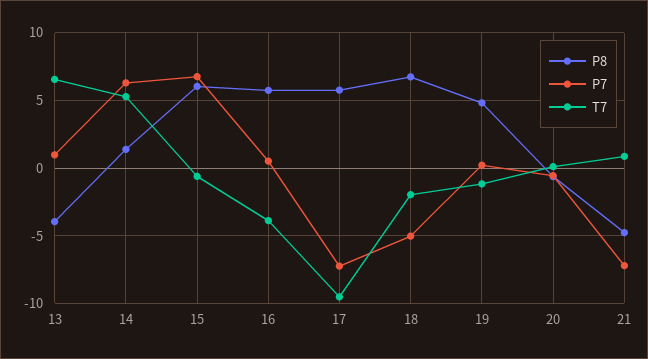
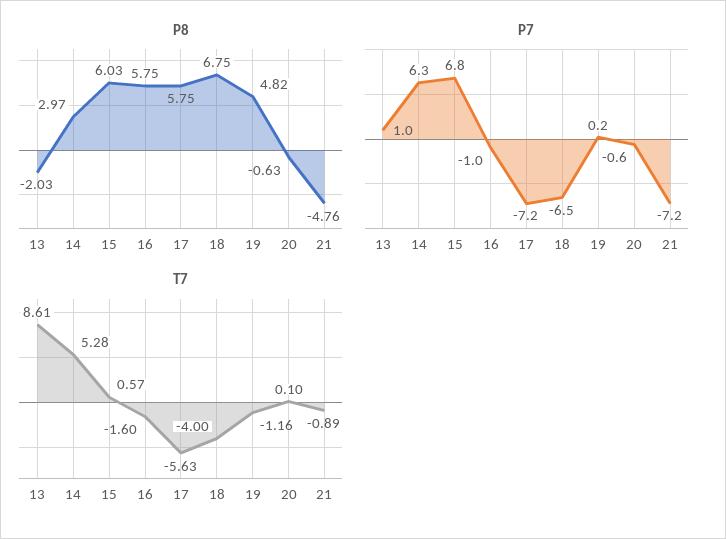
P8, 13: -4 -> -2.03
T7, 13: 6.5 -> 8.61
P8, 14: 1.5 -> 2.97
T7, 15: -0.5 -> 0.57
P7, 16: 0.5 -> -1
T7, 16: -4 -> -1.6
T7, 17: -9.5 -> -5.63
P7, 18: -5 -> -6.5
T7, 18: -2 -> -4
T7, 21: 1 -> -0.89

